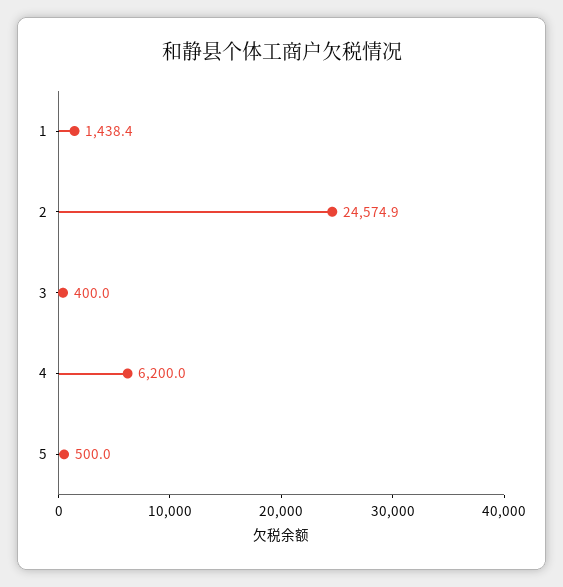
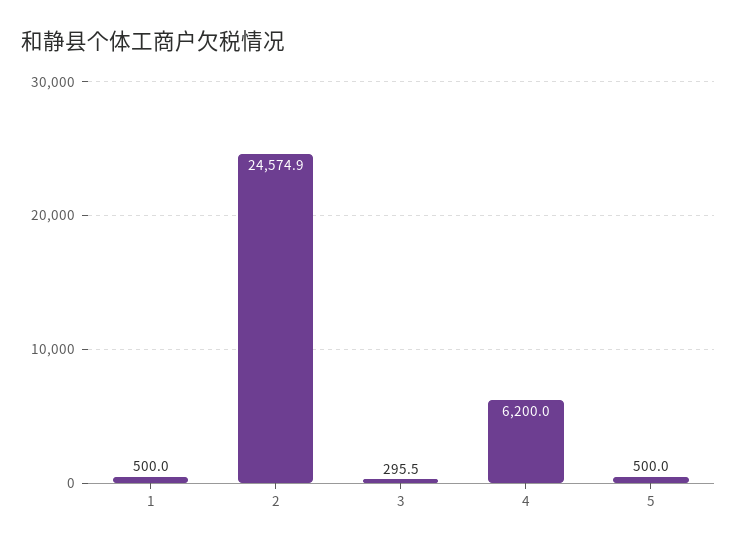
1: 1438.4 -> 500
3: 400 -> 295.5

